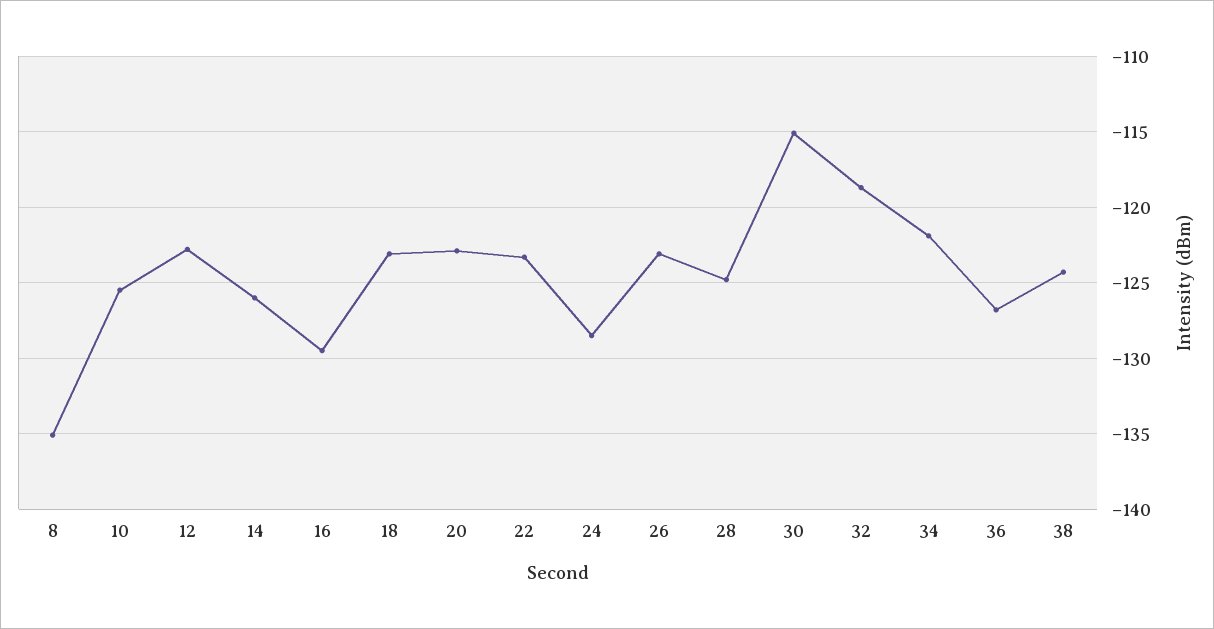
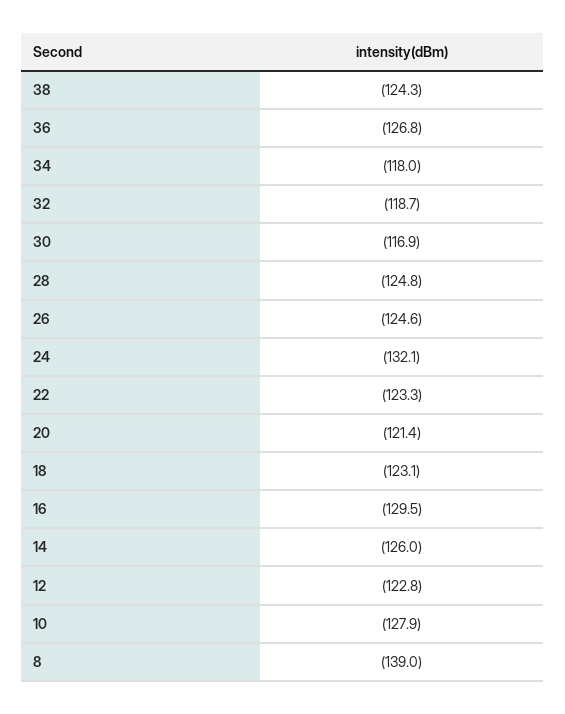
8: -135 -> -139
10: -125.5 -> -127.9
20: -123 -> -121.4
24: -128.5 -> -132.1
26: -123 -> -124.6
30: -115 -> -116.9
34: -122 -> -118

